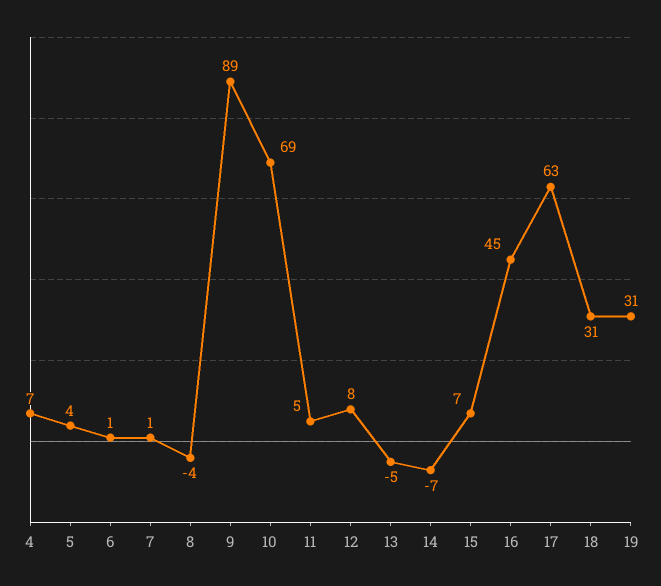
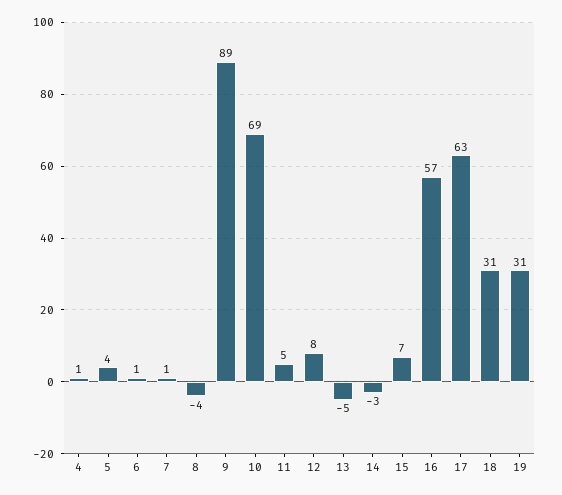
4: 7 -> 1
14: -7 -> -3
16: 45 -> 57

